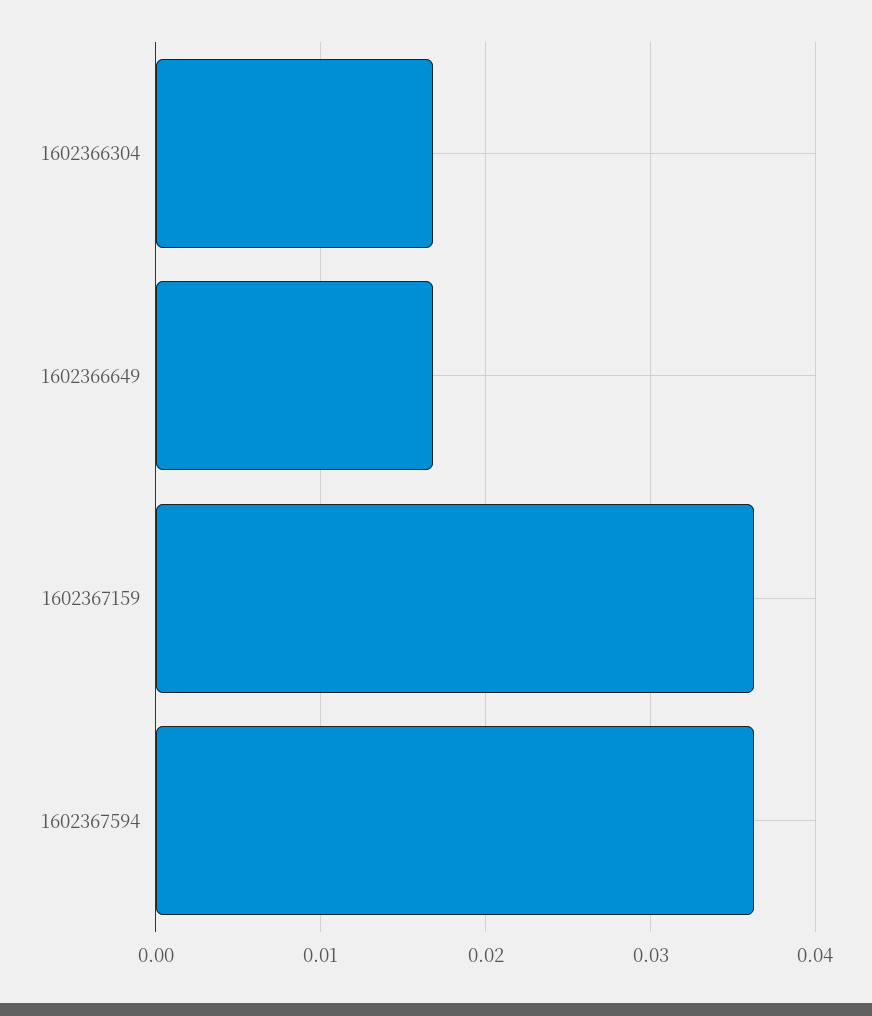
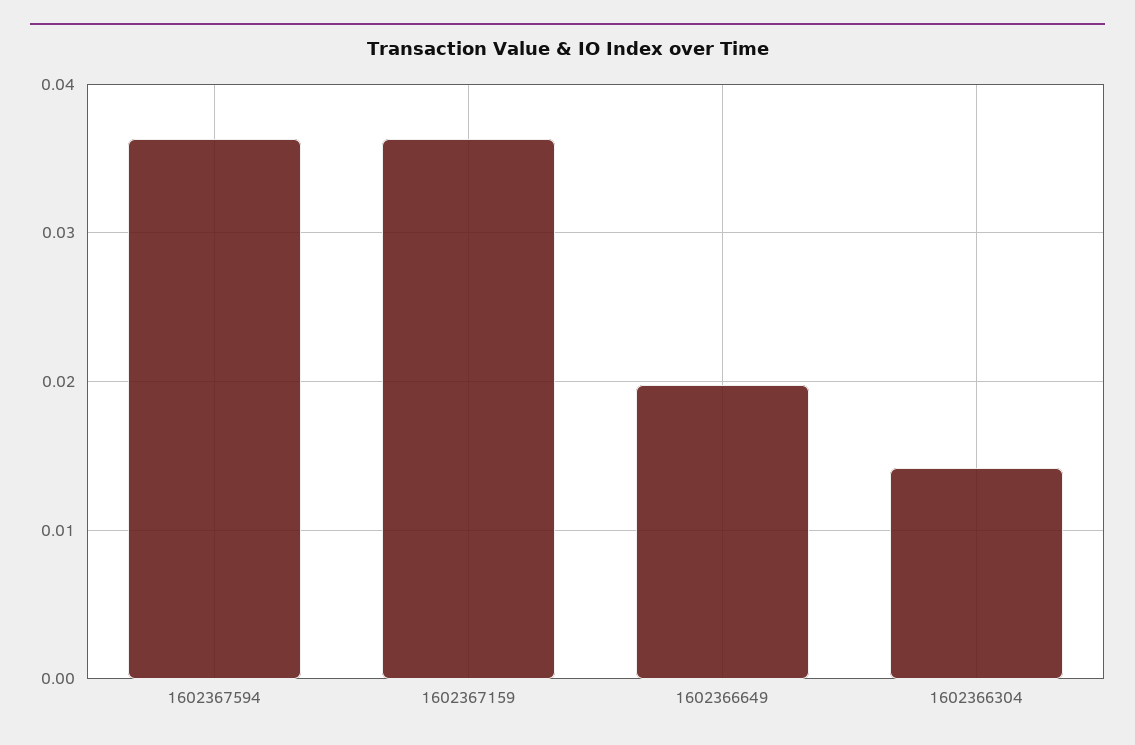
1602366304: 0.017 -> 0.014
1602366649: 0.017 -> 0.02

